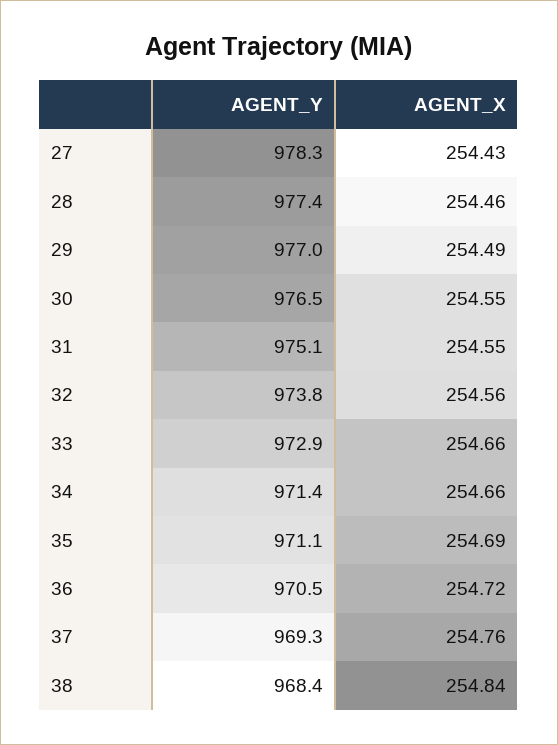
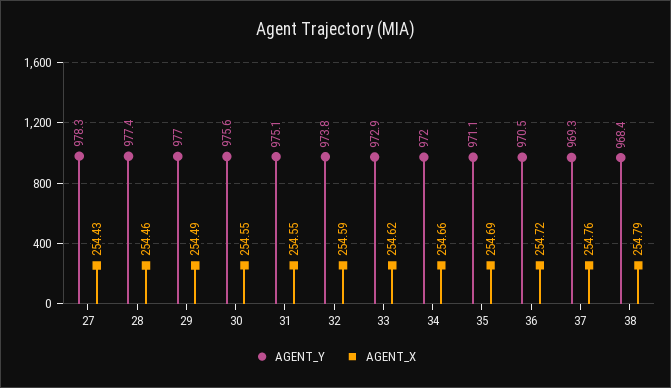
AGENT_Y, 30: 976.5 -> 975.6
AGENT_X, 32: 254.56 -> 254.59
AGENT_X, 33: 254.66 -> 254.62
AGENT_Y, 34: 971.4 -> 972
AGENT_X, 38: 254.84 -> 254.79

